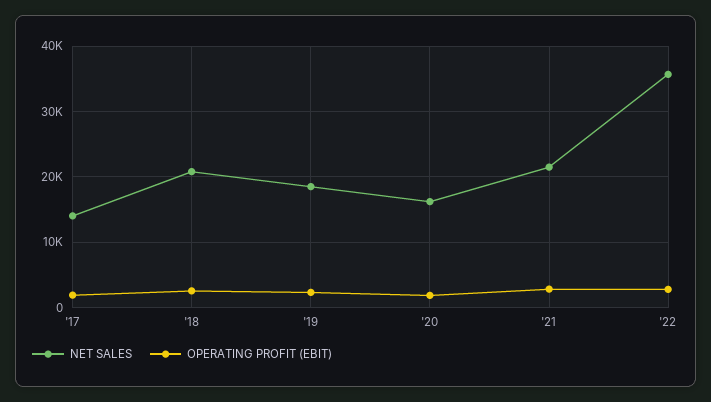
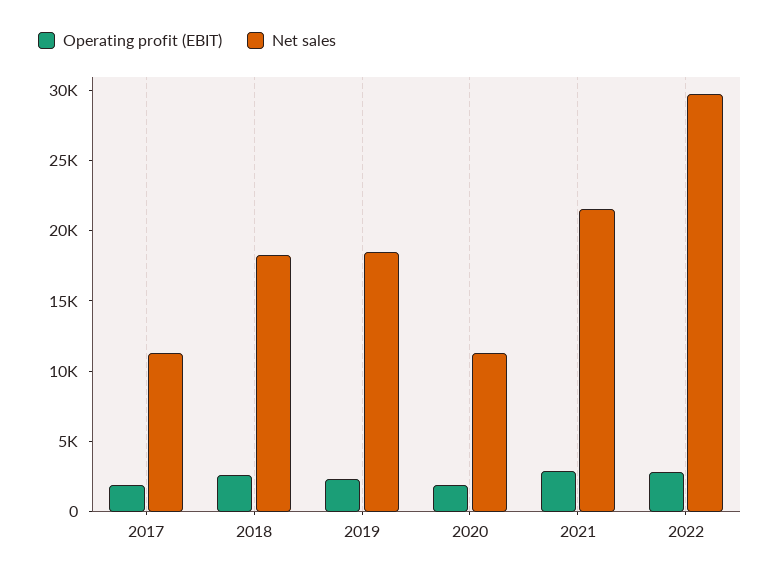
NET SALES, '17: 14000 -> 11000
NET SALES, '18: 21000 -> 18000
NET SALES, '20: 16000 -> 11000
NET SALES, '22: 36000 -> 30000

